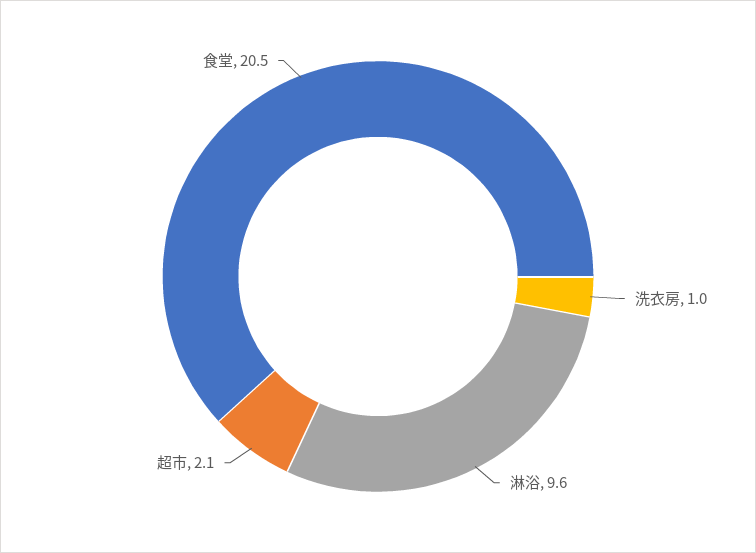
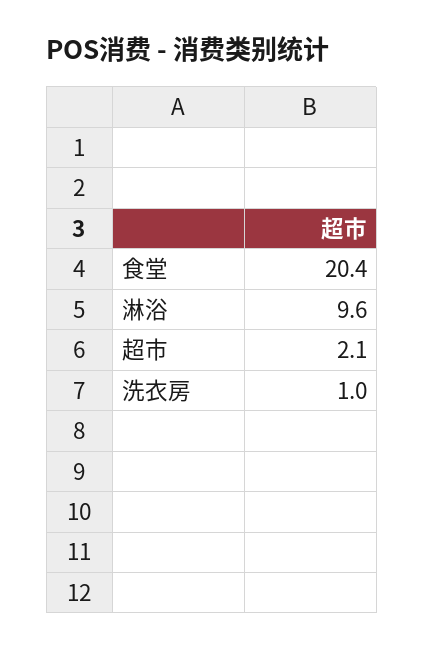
食堂: 20.5 -> 20.4

